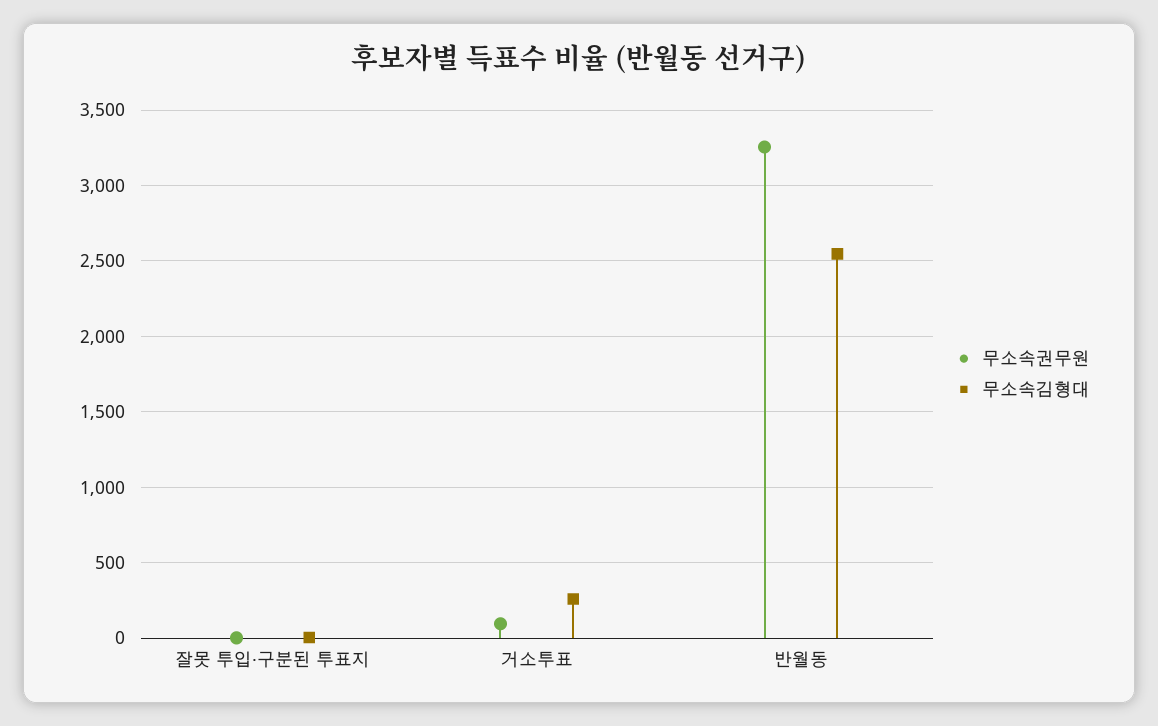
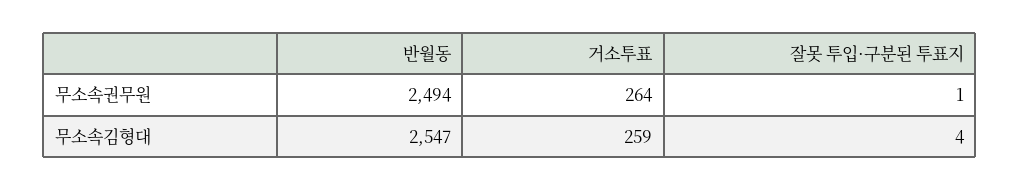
무소속권무원, 거소투표: 100 -> 264
무소속권무원, 반월동: 3250 -> 2494

